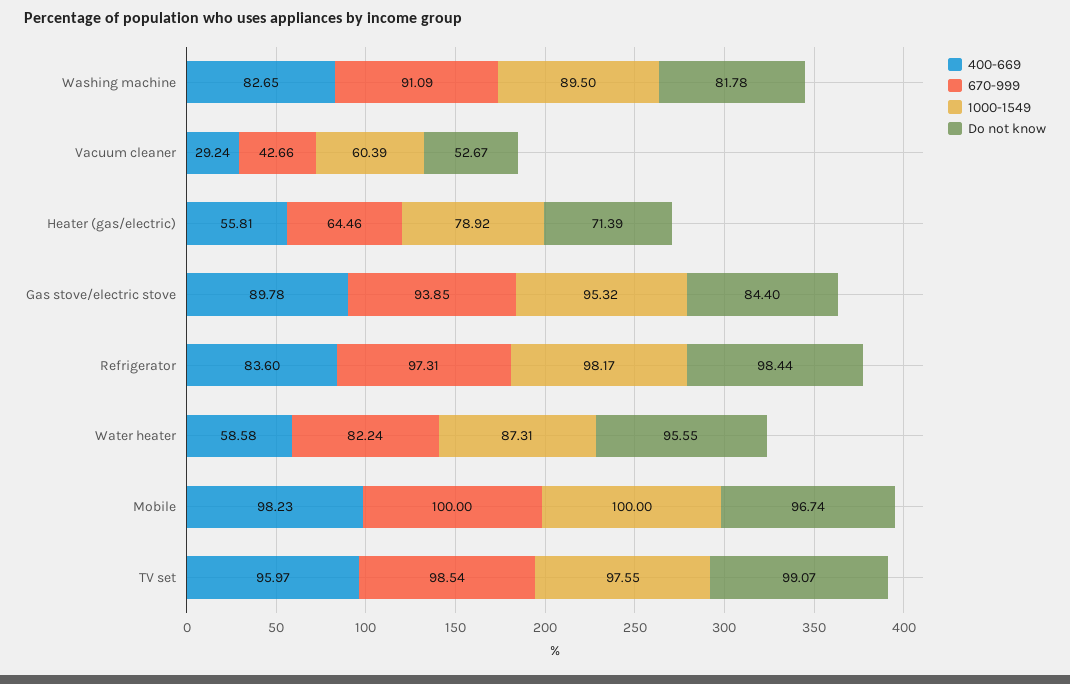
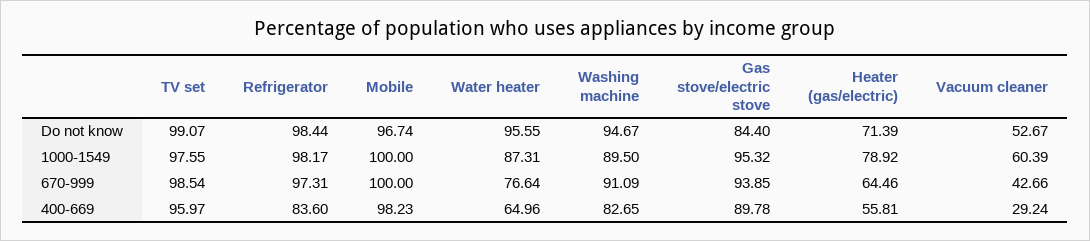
Do not know, Washing machine: 81.78 -> 94.67
400-669, Water heater: 58.58 -> 64.96
670-999, Water heater: 82.24 -> 76.64

